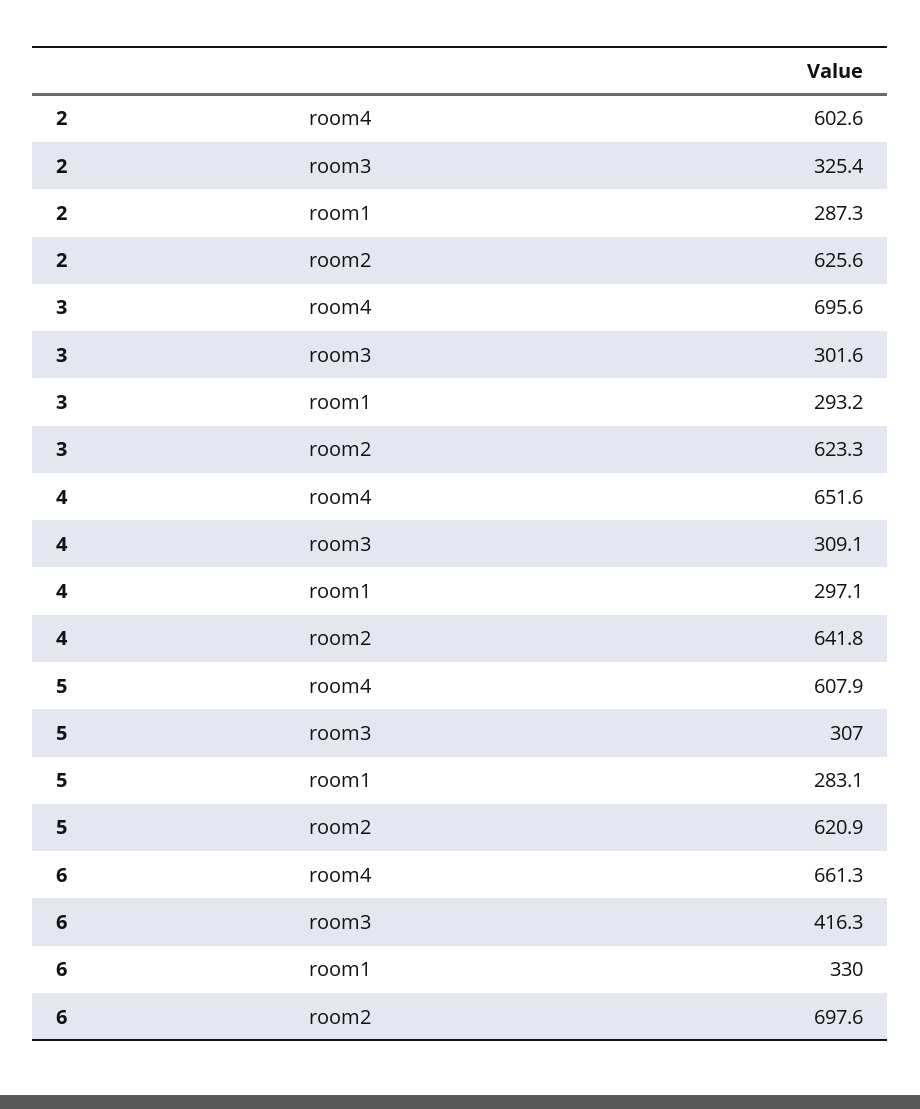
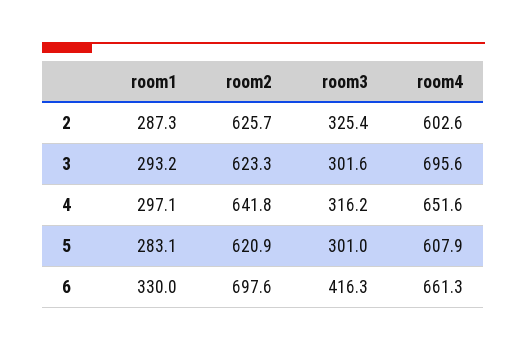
2, room2: 625.6 -> 625.7
4, room3: 309.1 -> 316.2
5, room3: 307 -> 301

